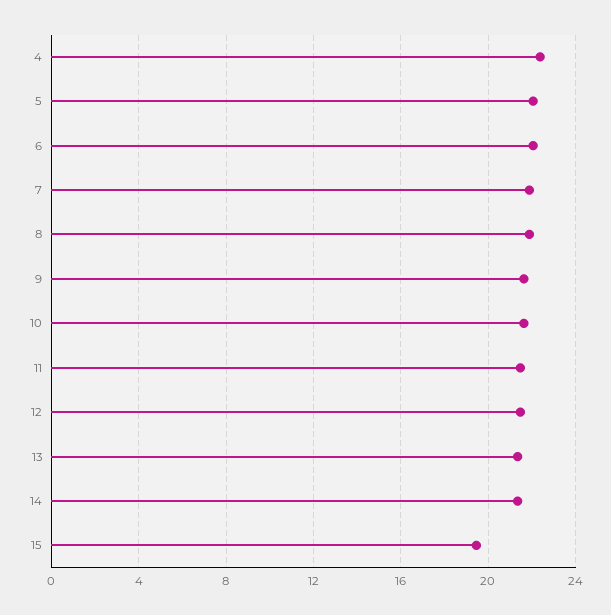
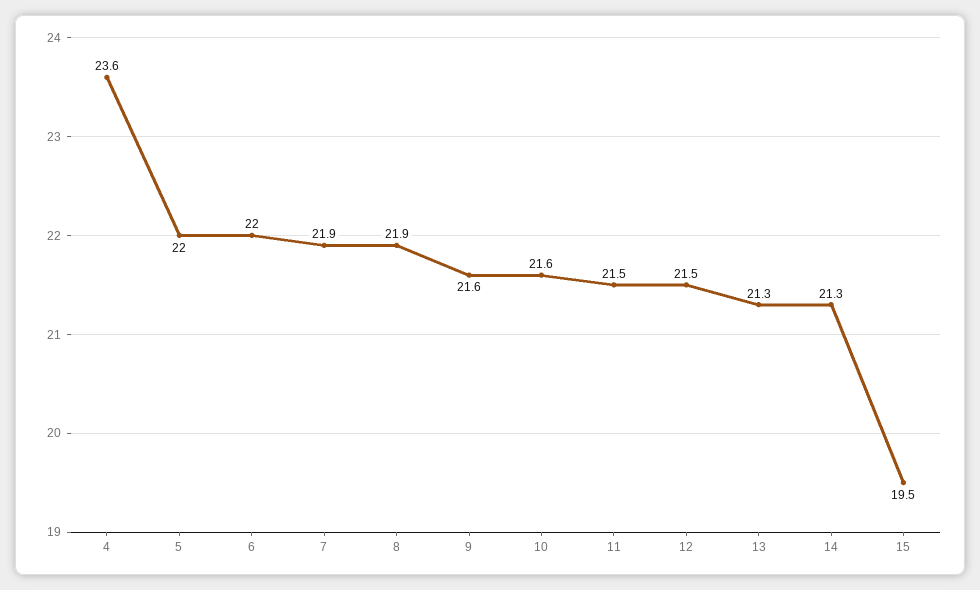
4: 22.5 -> 23.6

